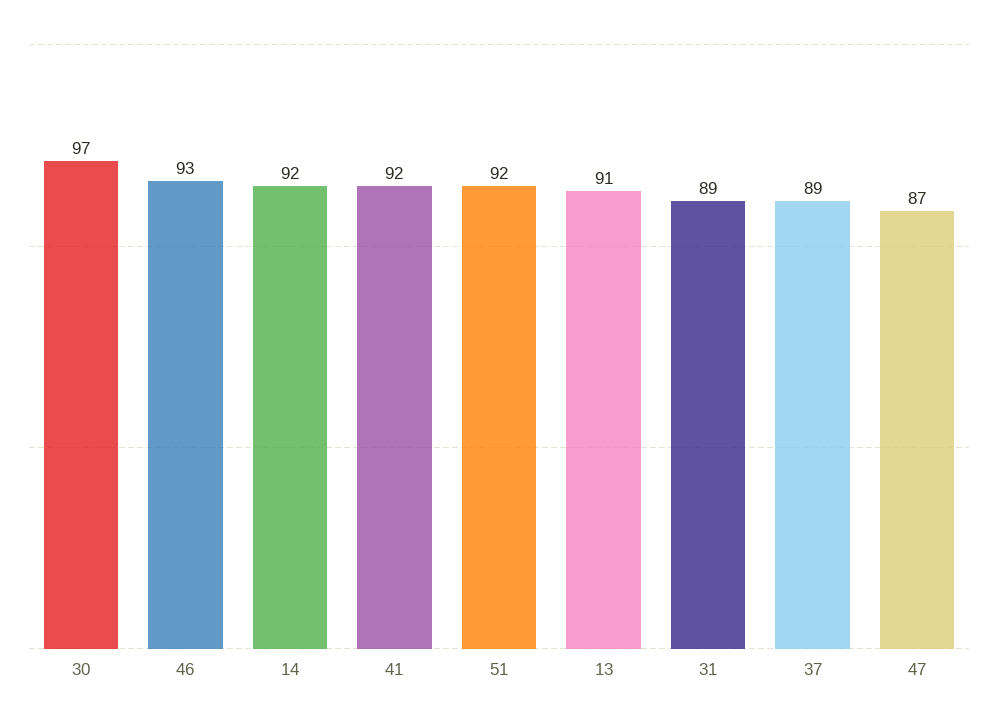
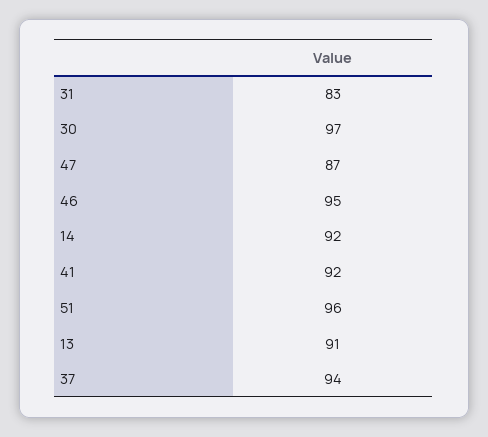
46: 93 -> 95
51: 92 -> 96
31: 89 -> 83
37: 89 -> 94

